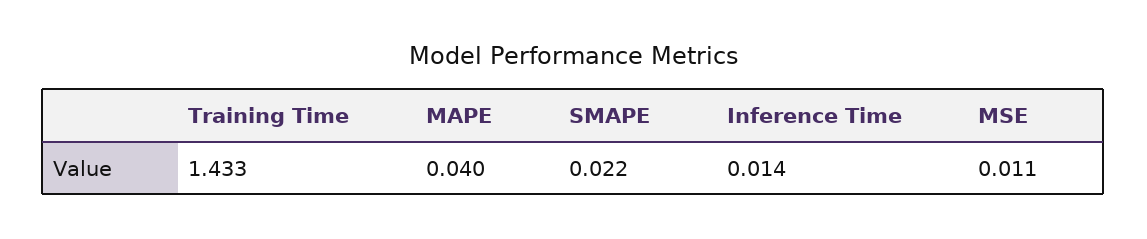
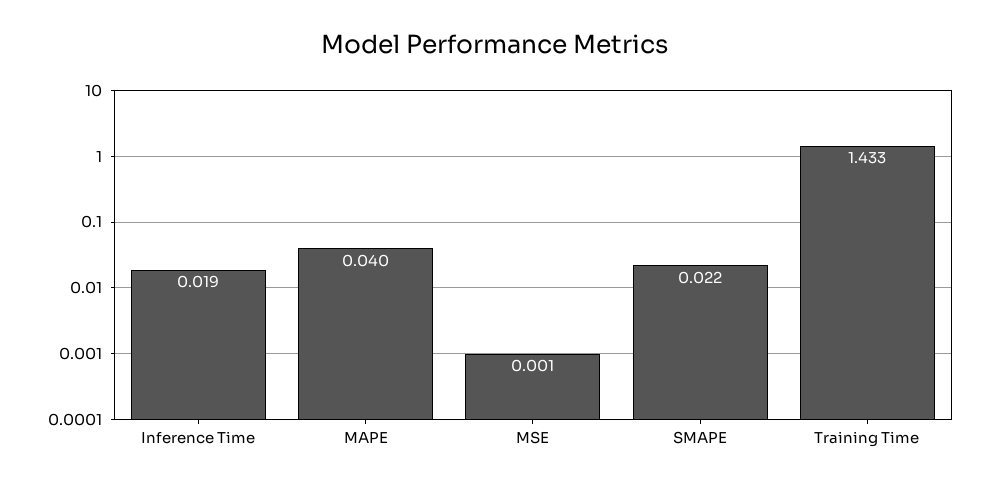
Inference Time: 0.014 -> 0.019
MSE: 0.011 -> 0.001

